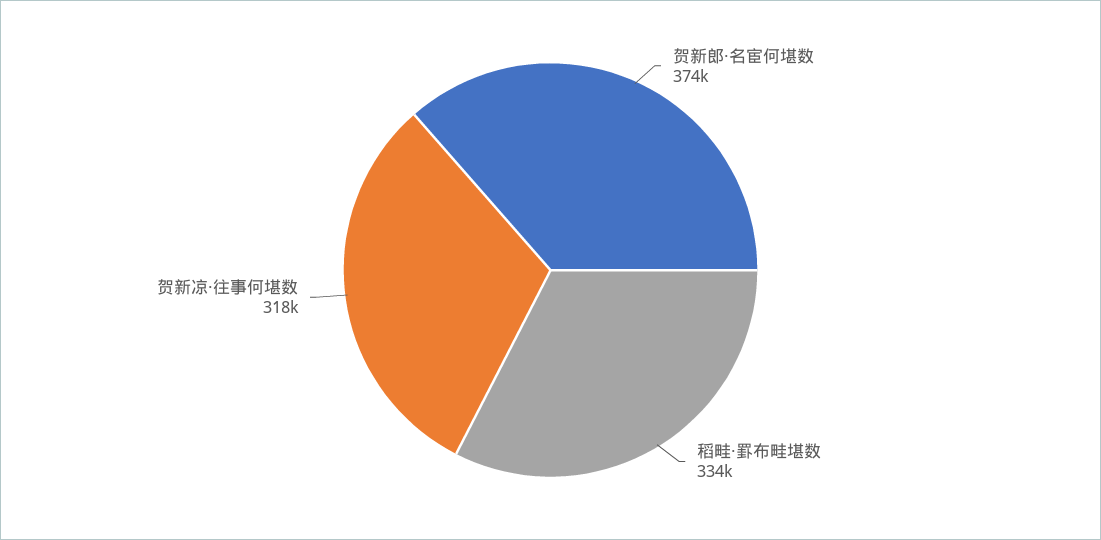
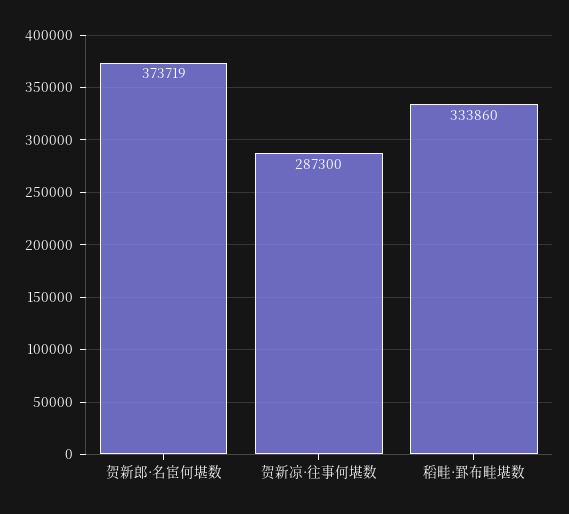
贺新凉·往事何堪数: 318000 -> 287300

